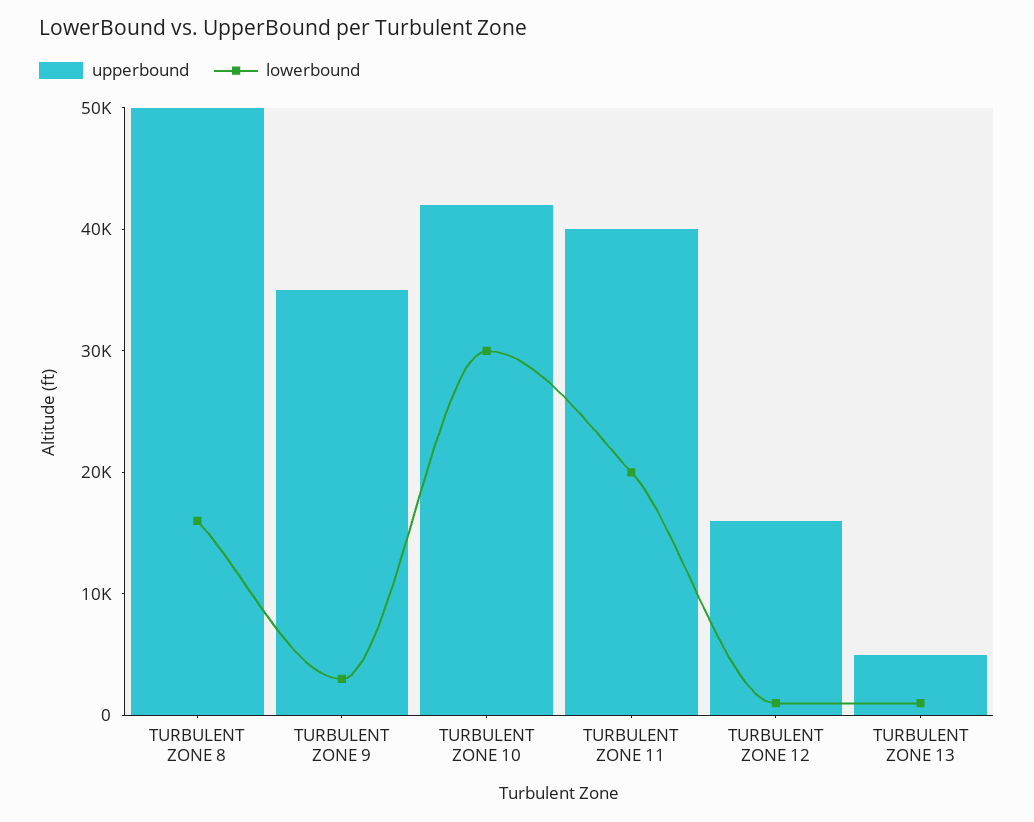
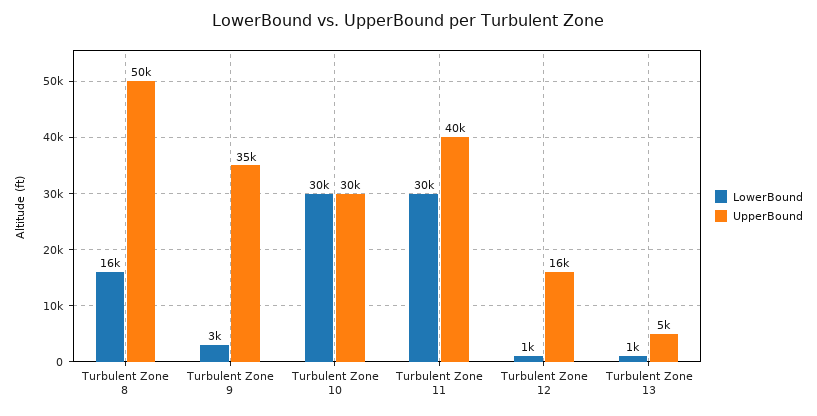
upperbound, TURBULENT ZONE 10: 42000 -> 30000
lowerbound, TURBULENT ZONE 11: 20000 -> 30000

